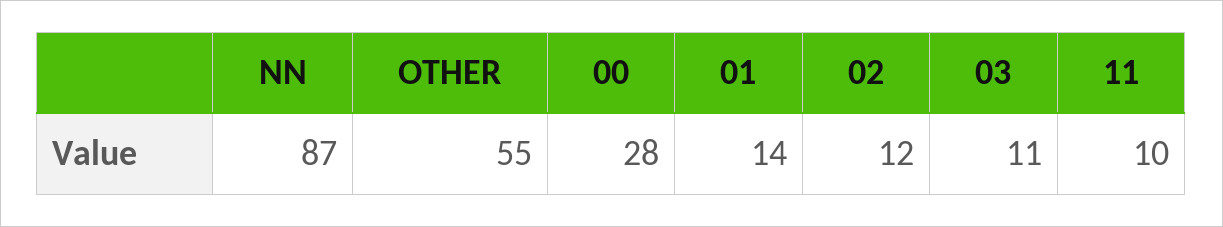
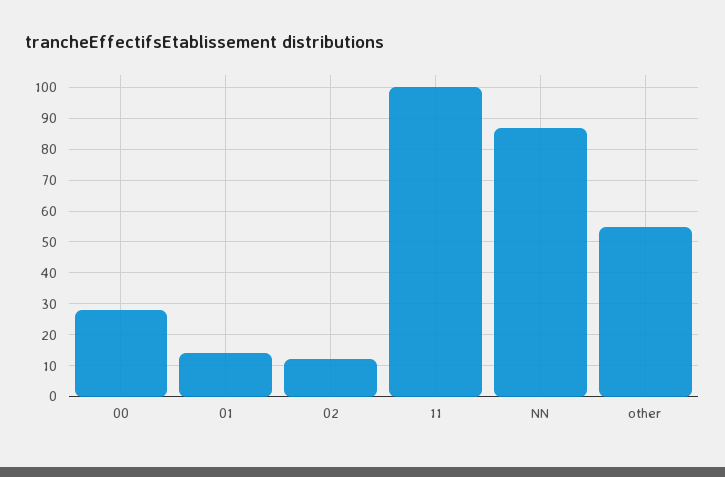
03: 11 -> none
11: 10 -> 100

